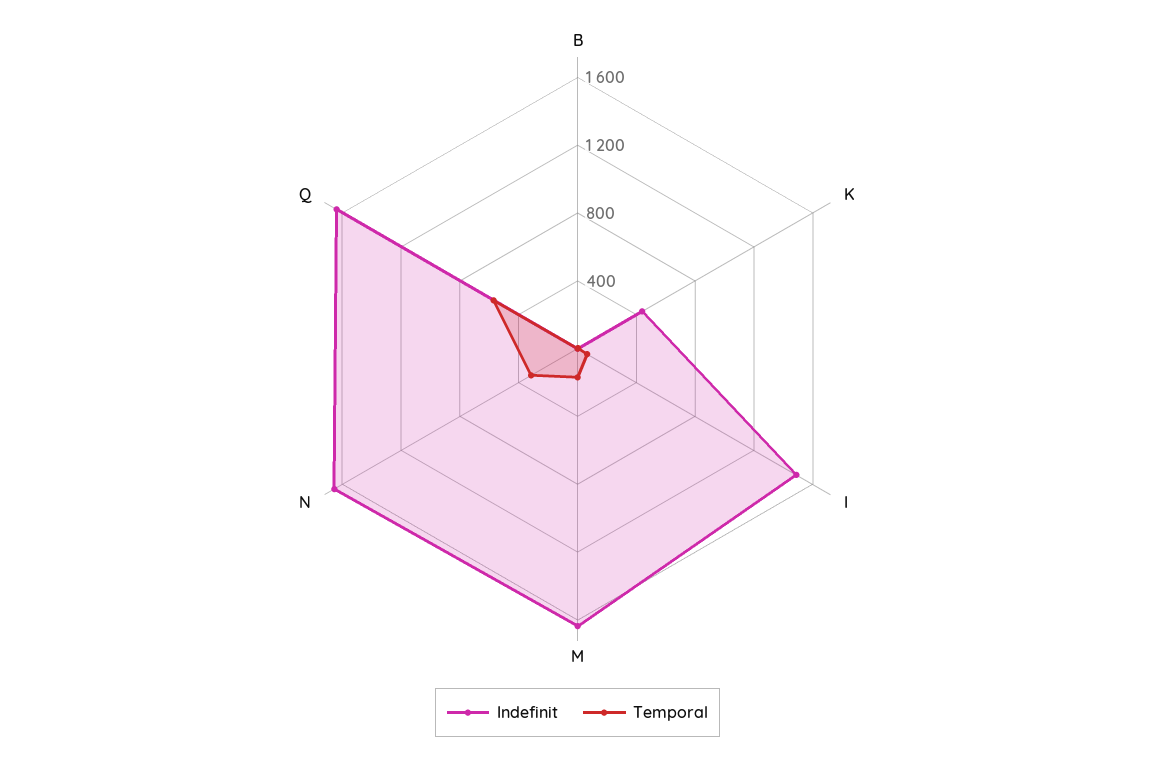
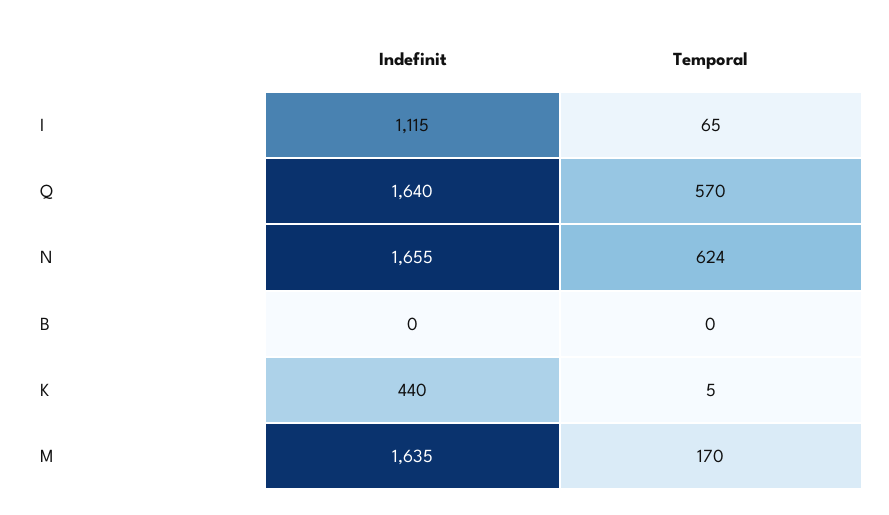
Indefinit, I: 1500 -> 1115
Temporal, N: 300 -> 624

